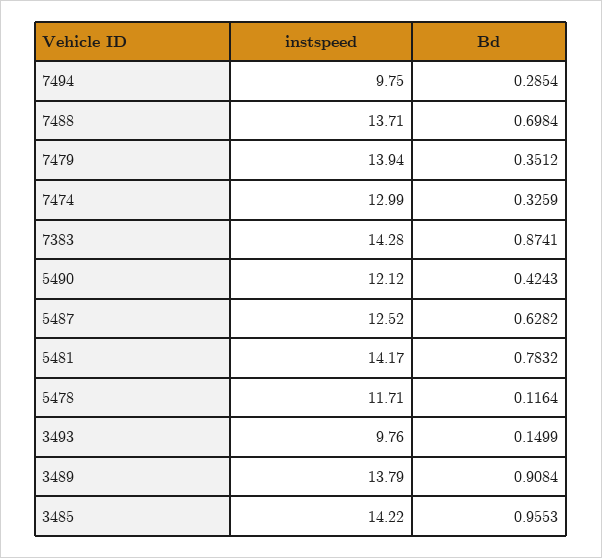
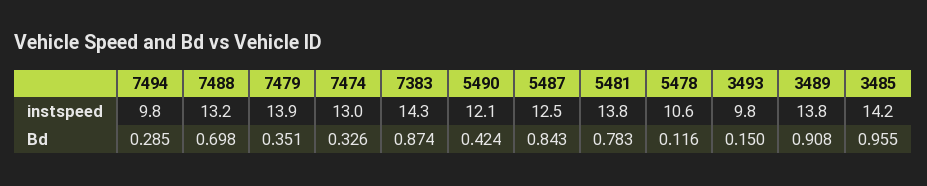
instspeed, 7488: 13.71 -> 13.2
Bd, 5487: 0.6282 -> 0.843
instspeed, 5481: 14.17 -> 13.8
instspeed, 5478: 11.71 -> 10.6

